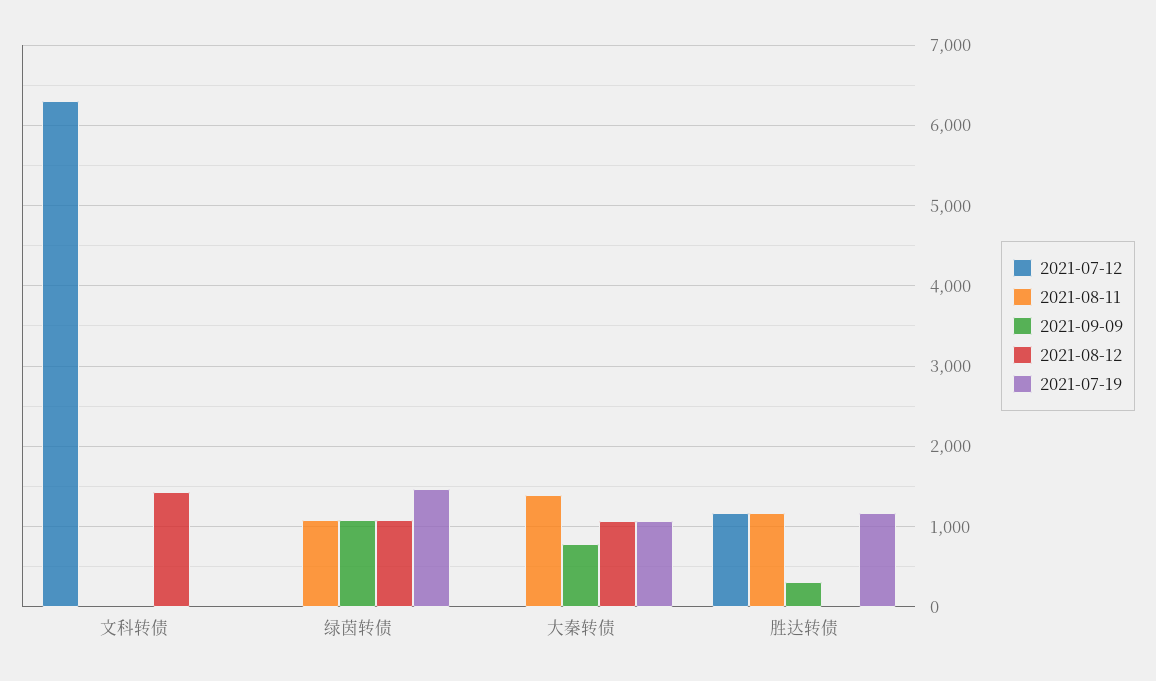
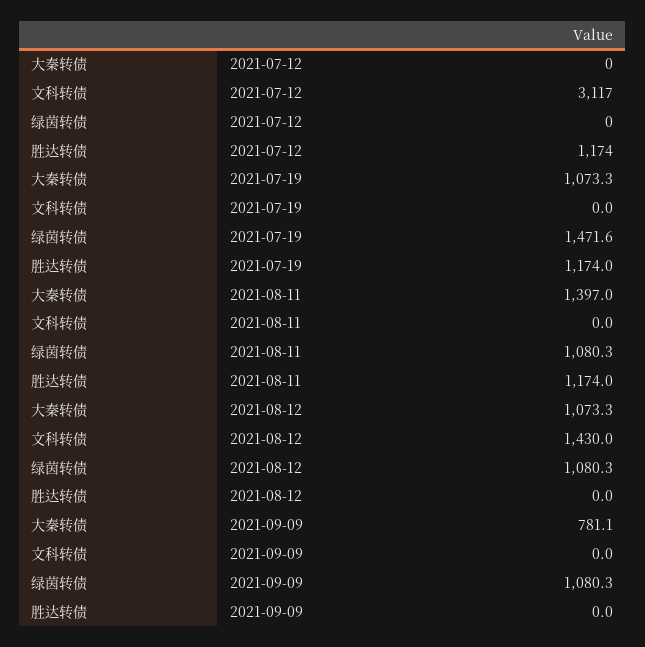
2021-07-12, 文科转债: 6300 -> 3117
2021-09-09, 胜达转债: 300 -> 0

